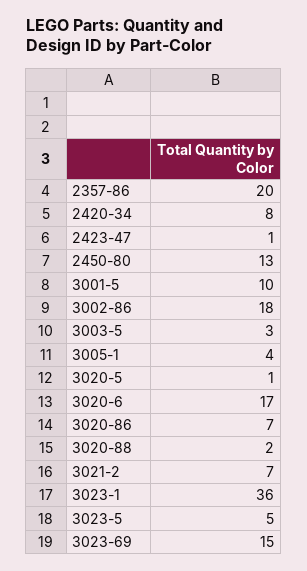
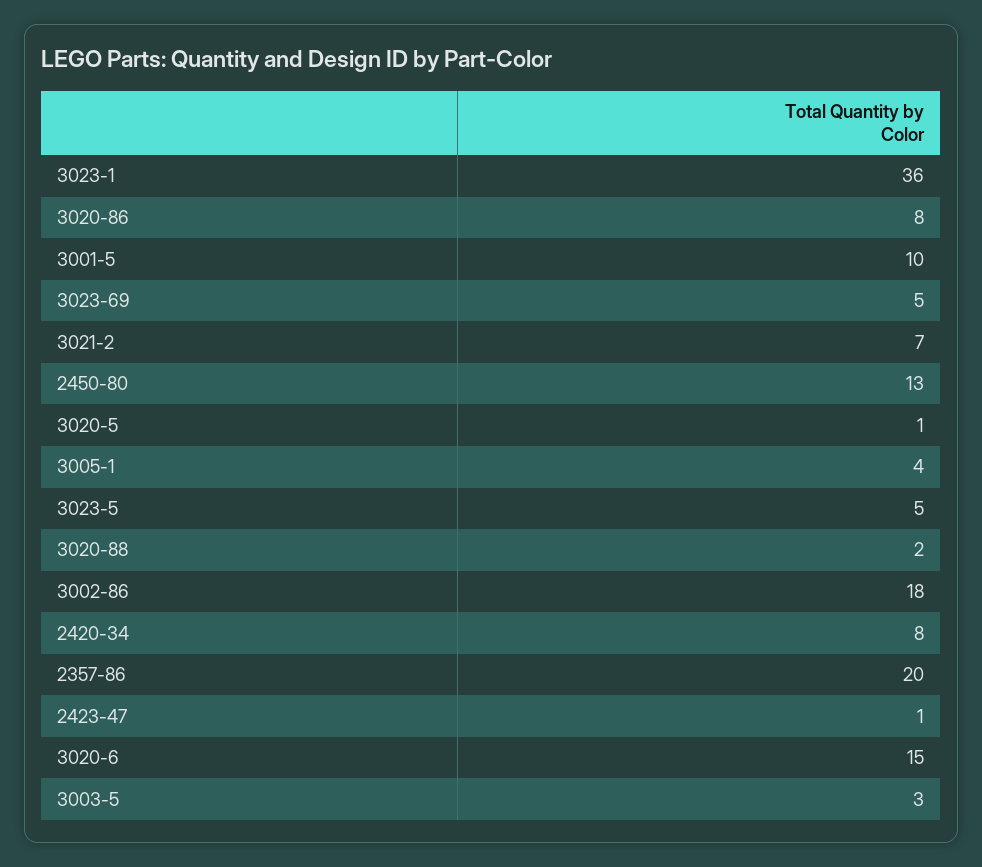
3020-6: 17 -> 15
3020-86: 7 -> 8
3023-69: 15 -> 5

